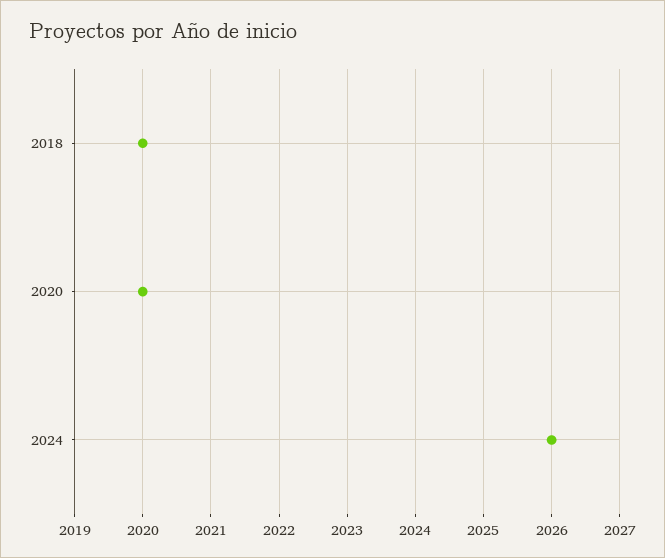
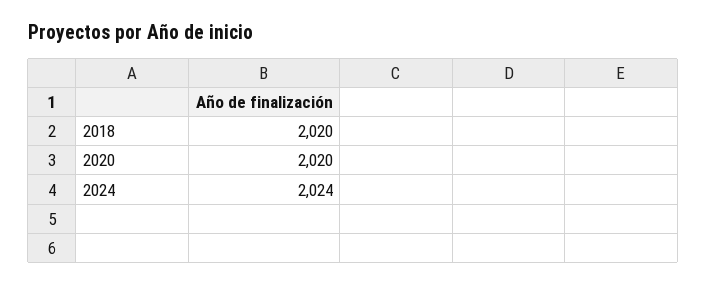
2024: 2026 -> 2024

